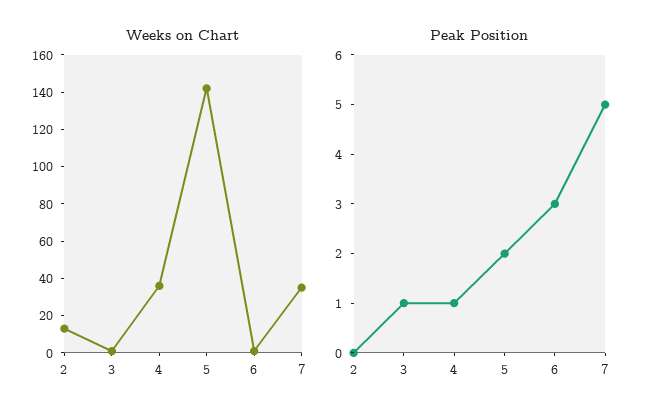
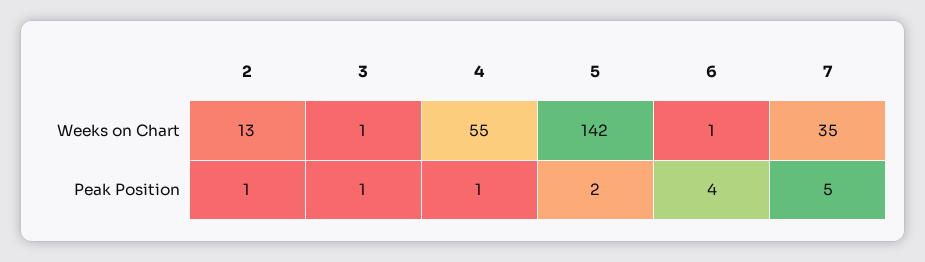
Weeks on Chart, 4: 35 -> 55
Peak Position, 2: 0 -> 1
Peak Position, 6: 3 -> 4

